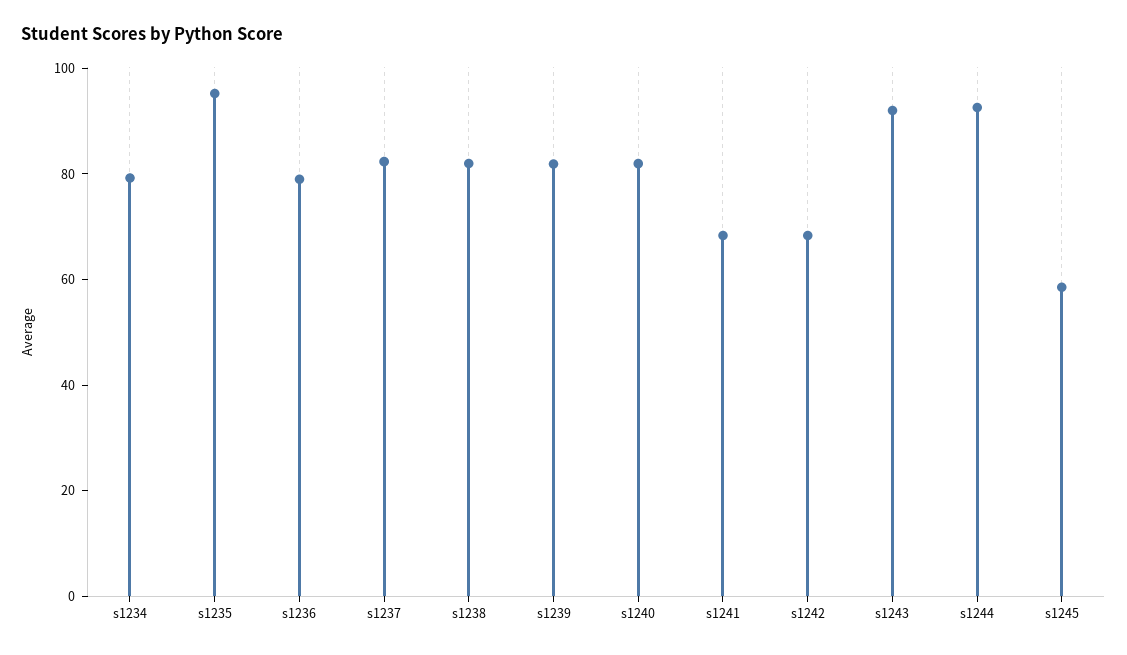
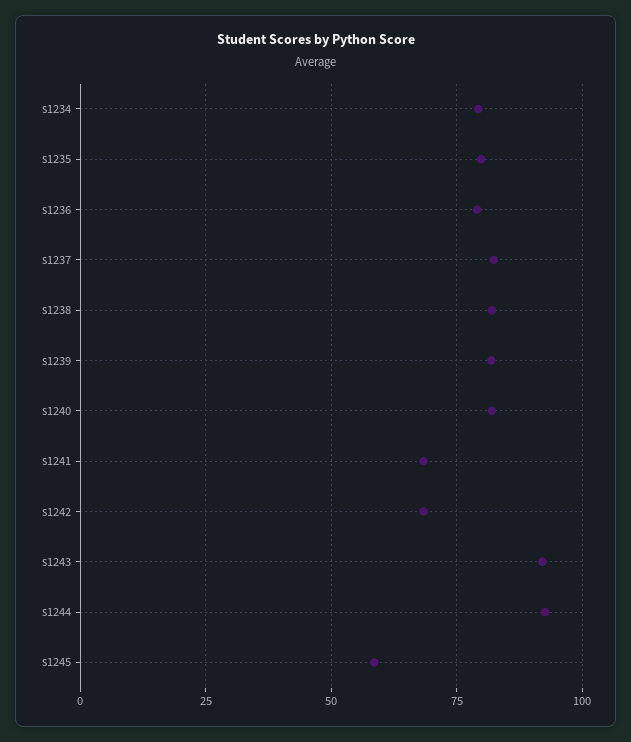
s1235: 95 -> 80

